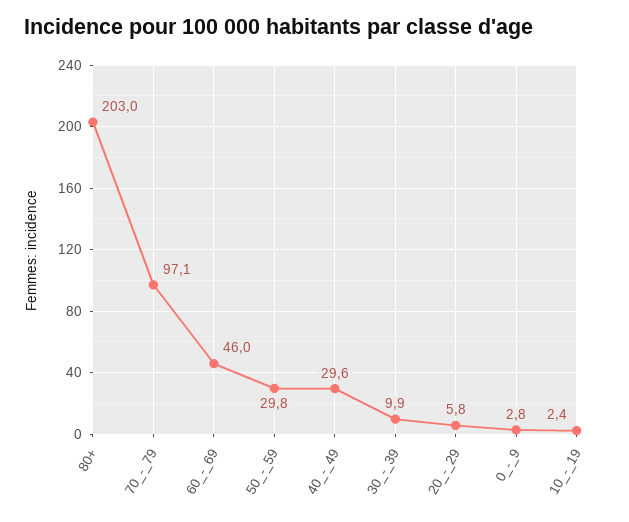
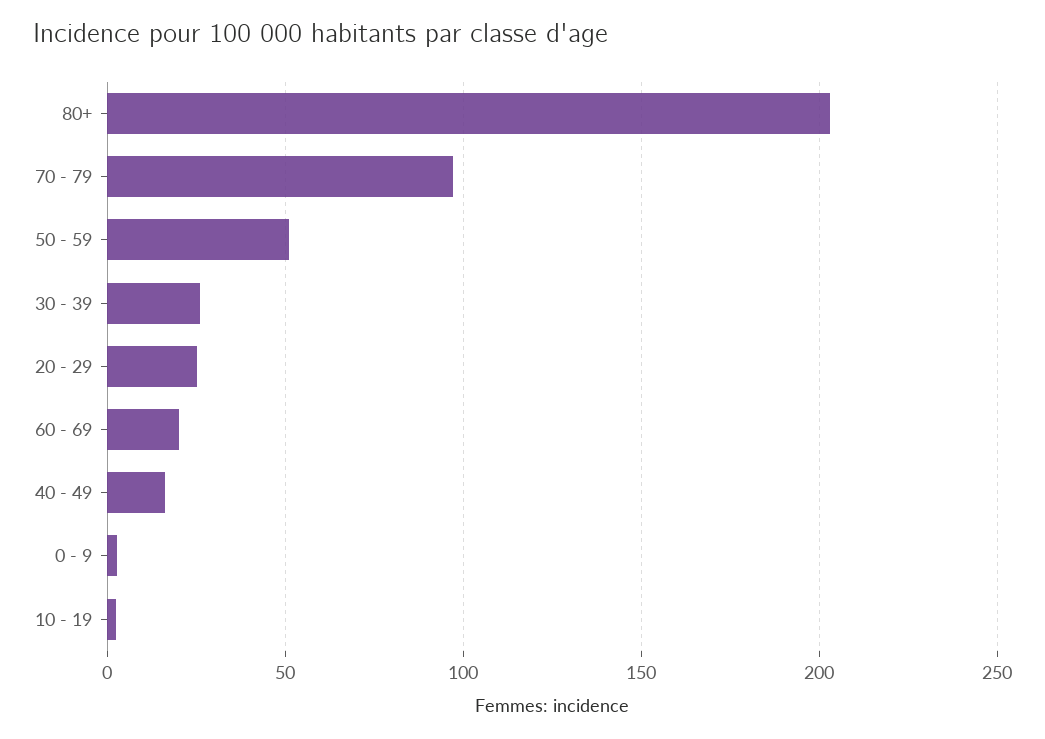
60_-_69: 46 -> 20
50_-_59: 29.8 -> 50
40_-_49: 29.6 -> 15
30_-_39: 9.9 -> 25
20_-_29: 5.8 -> 25

